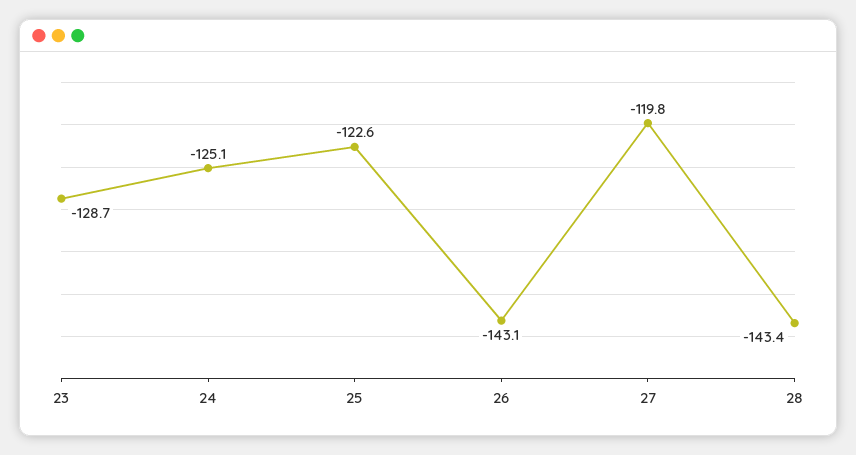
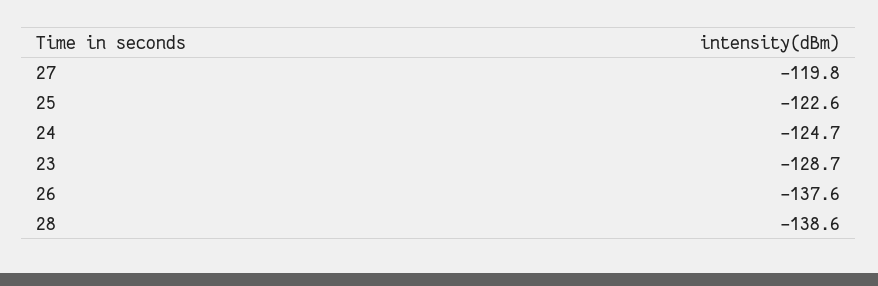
24: -125.1 -> -124.7
26: -143.1 -> -137.6
28: -143.4 -> -138.6

